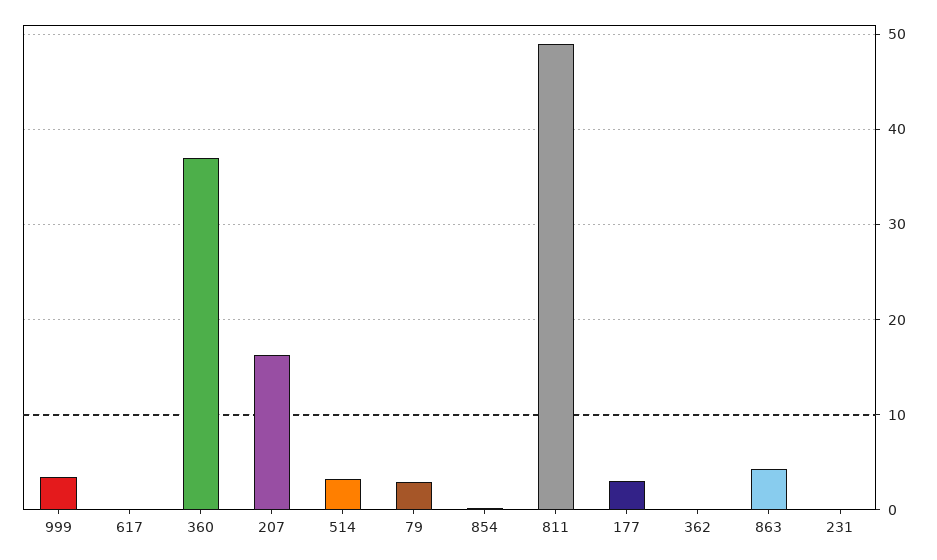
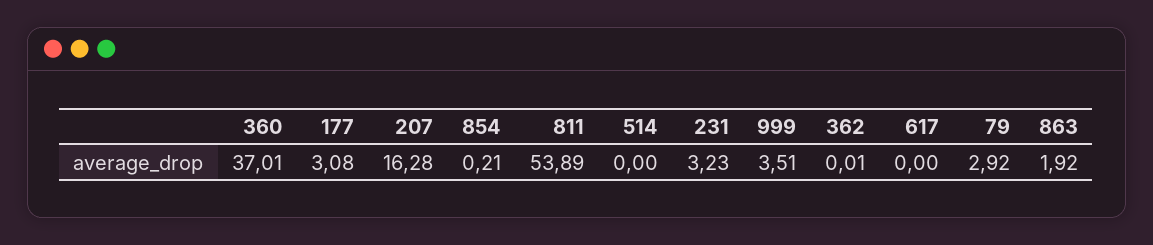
514: 3 -> 0
811: 49 -> 53.89
863: 4 -> 1.92
231: 0 -> 3.23

